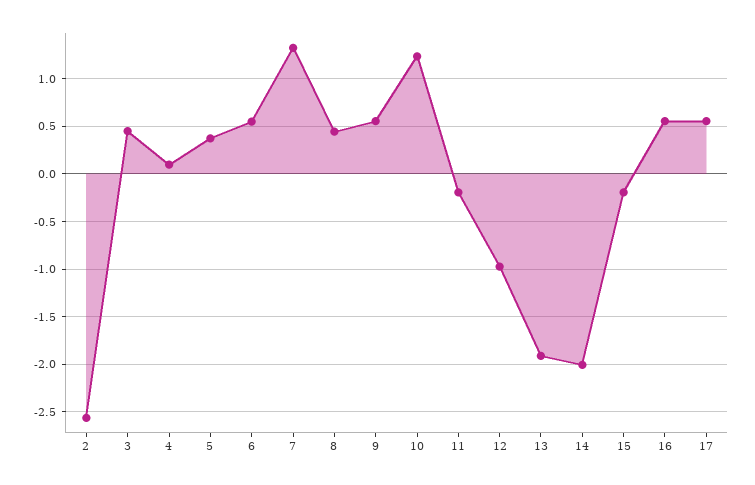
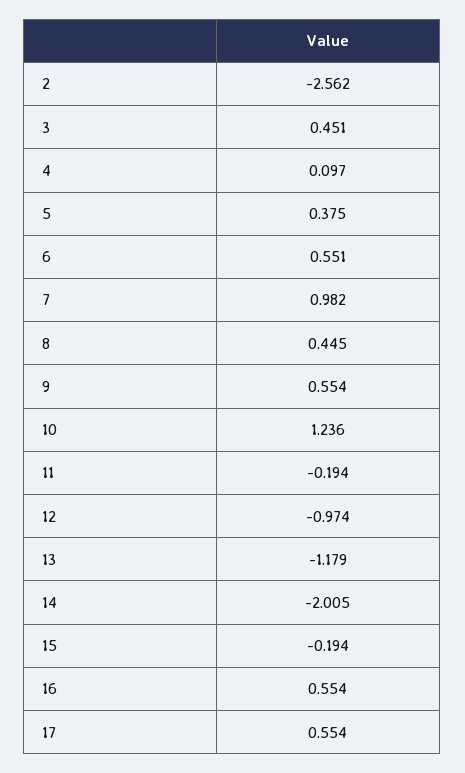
7: 1.3 -> 0.982
13: -1.9 -> -1.179

